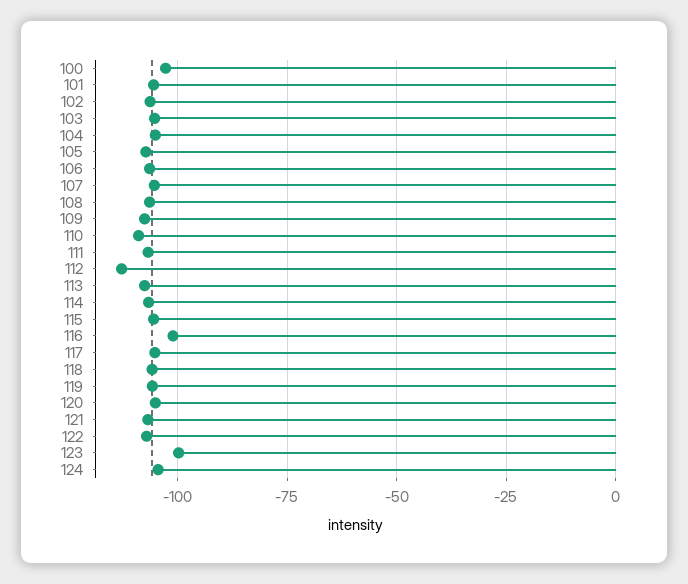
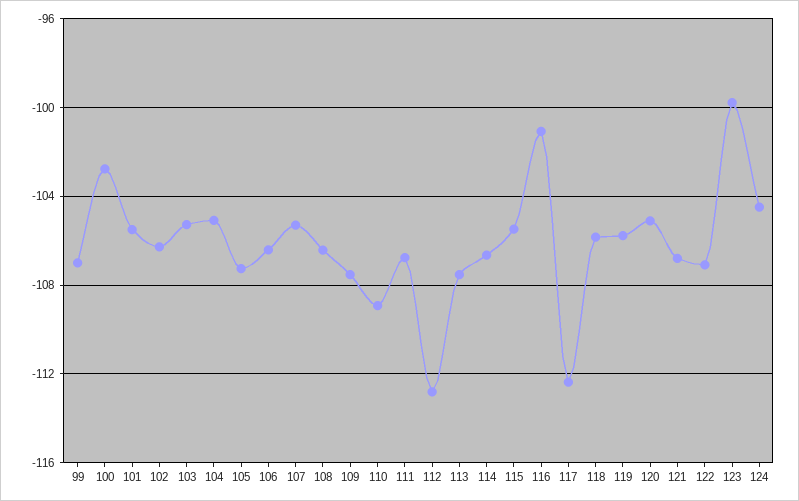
117: -105 -> -112.5
99: none -> -107

